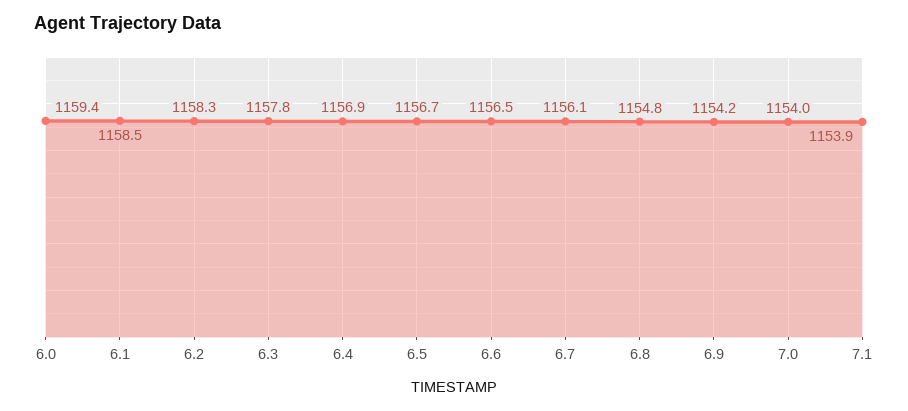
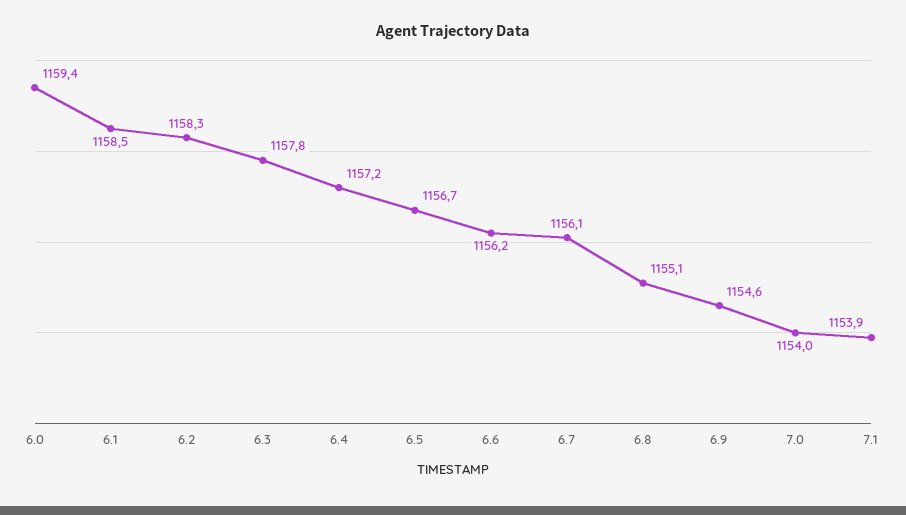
6.4: 1156.9 -> 1157.2
6.6: 1156.5 -> 1156.2
6.8: 1154.8 -> 1155.1
6.9: 1154.2 -> 1154.6

